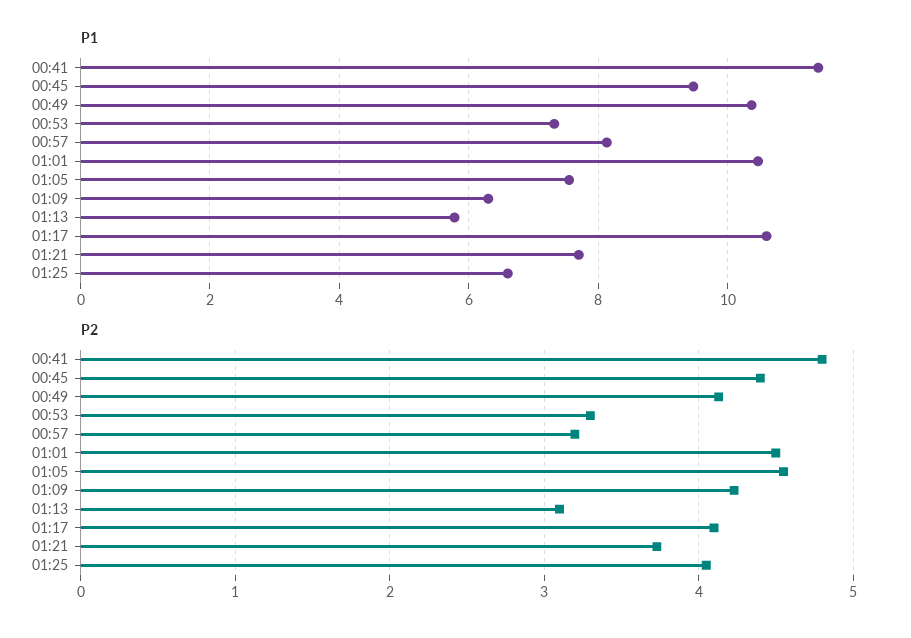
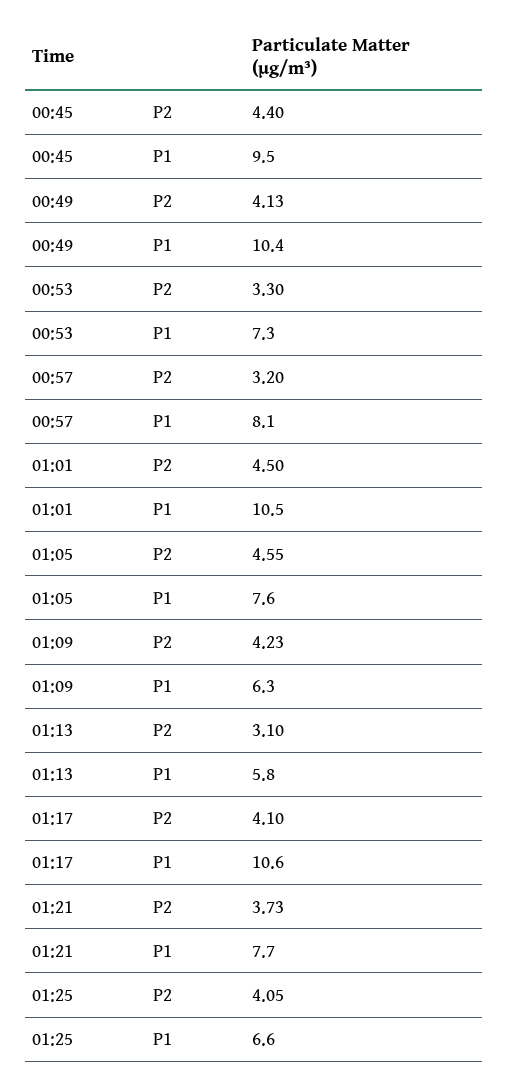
P1, 00:41: 11.4 -> none
P2, 00:41: 4.8 -> none

